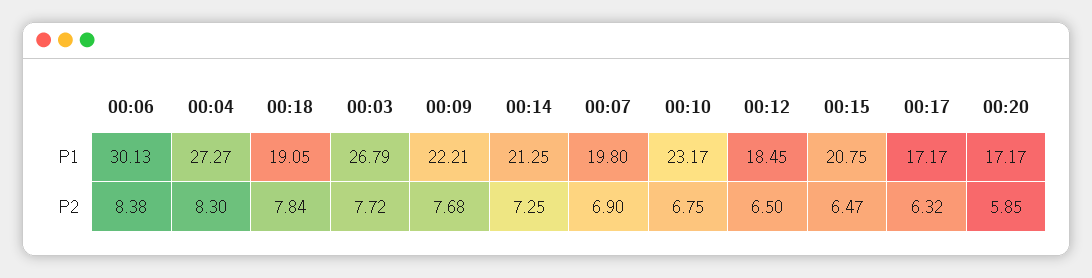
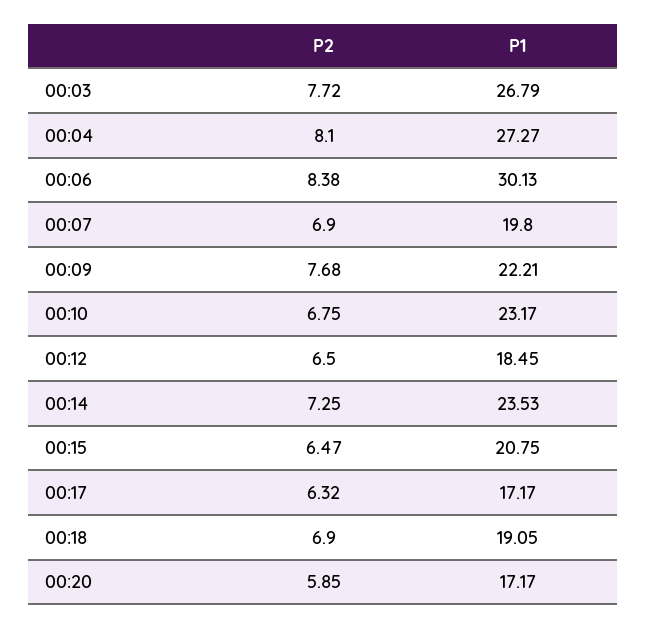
00:14, P1: 21.25 -> 23.53
00:04, P2: 8.3 -> 8.1
00:18, P2: 7.84 -> 6.9

